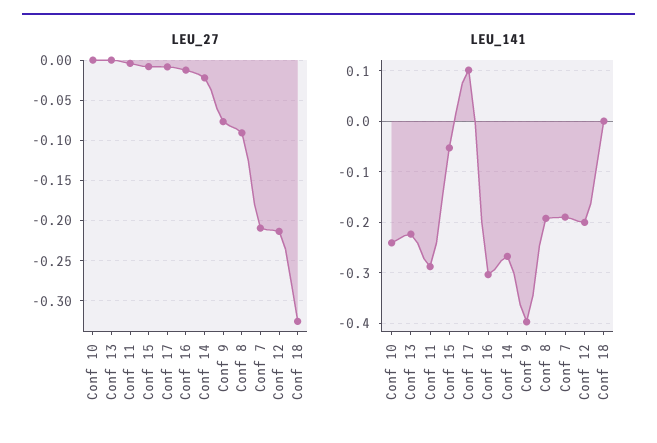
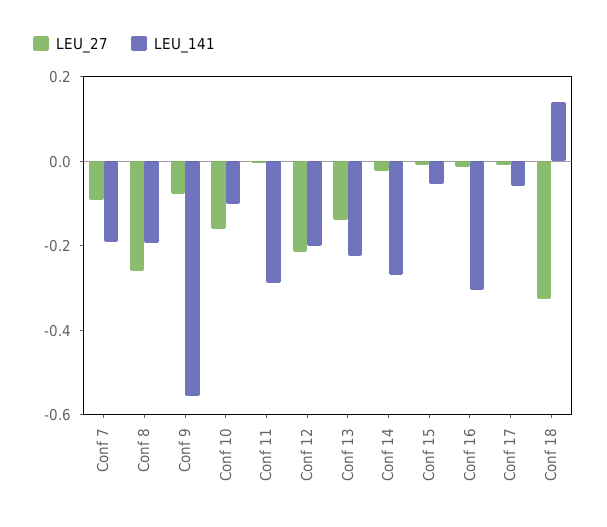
LEU_27, Conf 10: 0 -> -0.15
LEU_27, Conf 13: 0 -> -0.15
LEU_27, Conf 8: -0.09 -> -0.25
LEU_27, Conf 7: -0.21 -> -0.1
LEU_141, Conf 10: -0.24 -> -0.1
LEU_141, Conf 17: 0.1 -> -0.05
LEU_141, Conf 9: -0.4 -> -0.55
LEU_141, Conf 18: 0 -> 0.15

